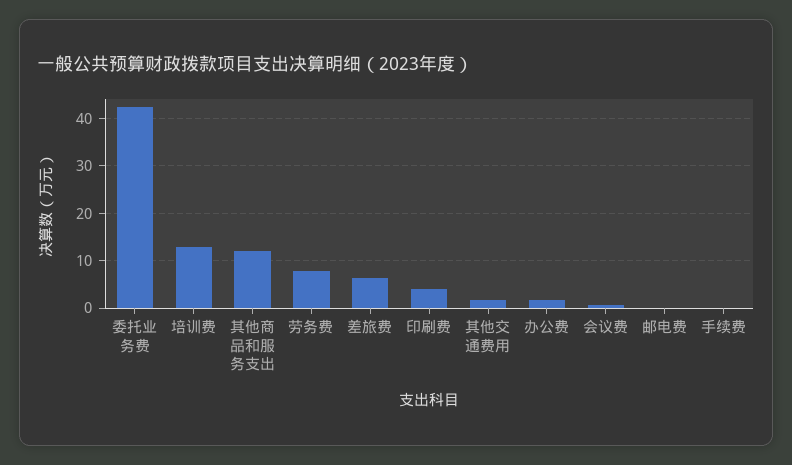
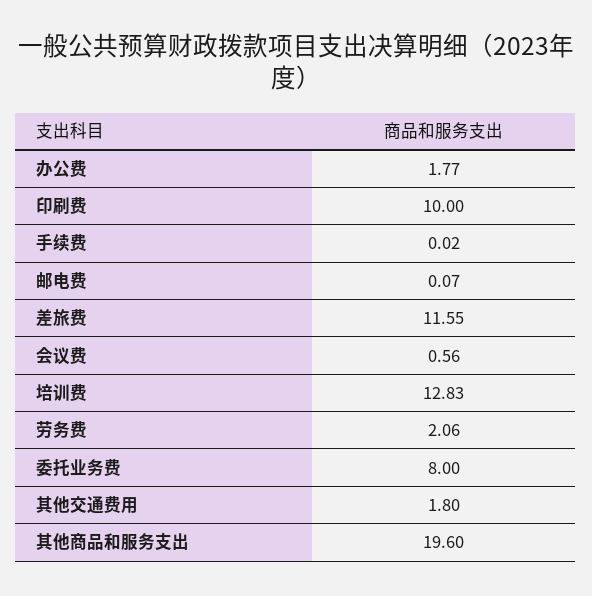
委托业务费: 42 -> 8
其他商品和服务支出: 12 -> 19.6
劳务费: 8 -> 2.06
差旅费: 6 -> 11.55
印刷费: 4 -> 10

